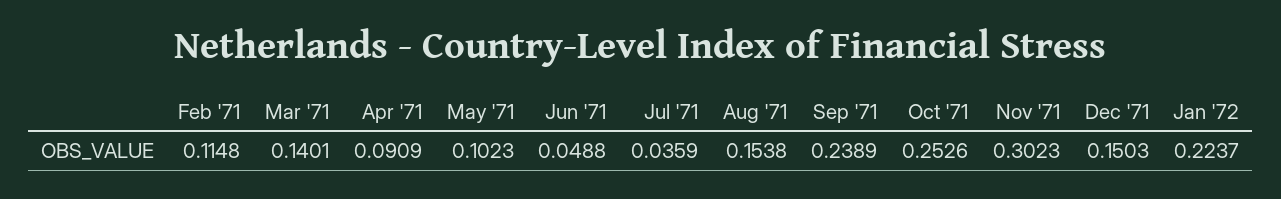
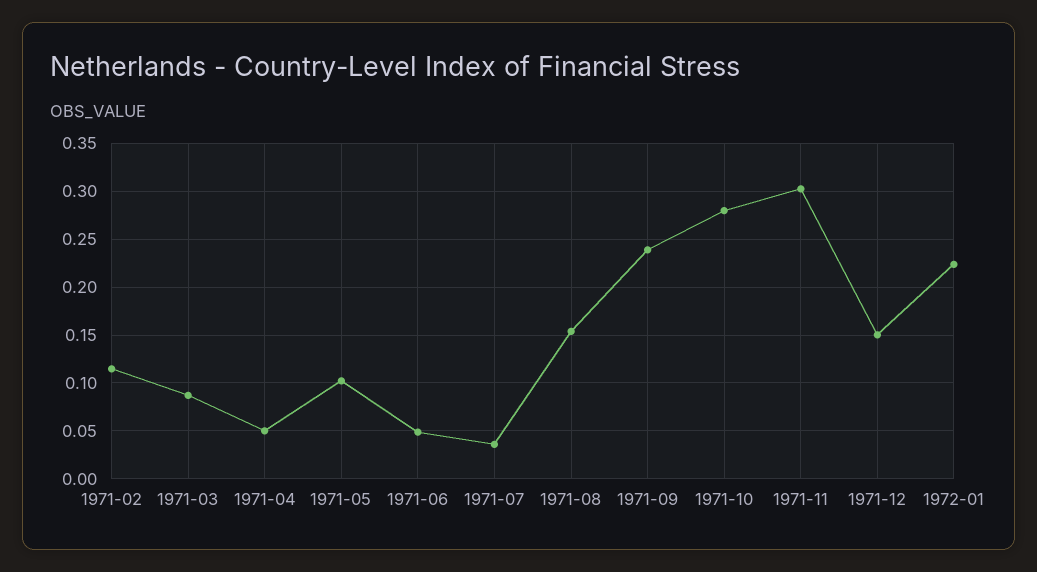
Mar '71: 0.1401 -> 0.09
Apr '71: 0.0909 -> 0.05
Oct '71: 0.2526 -> 0.28

